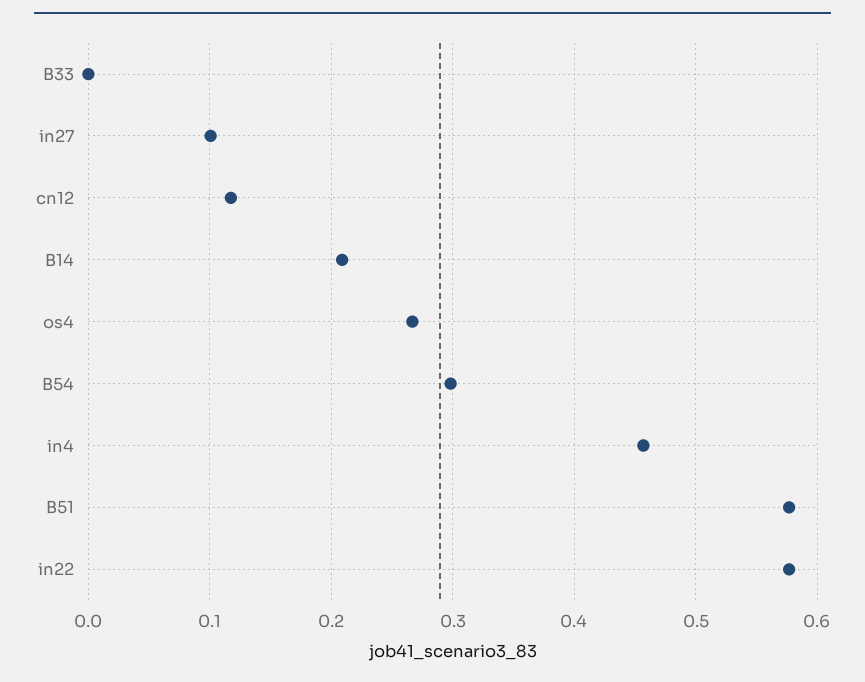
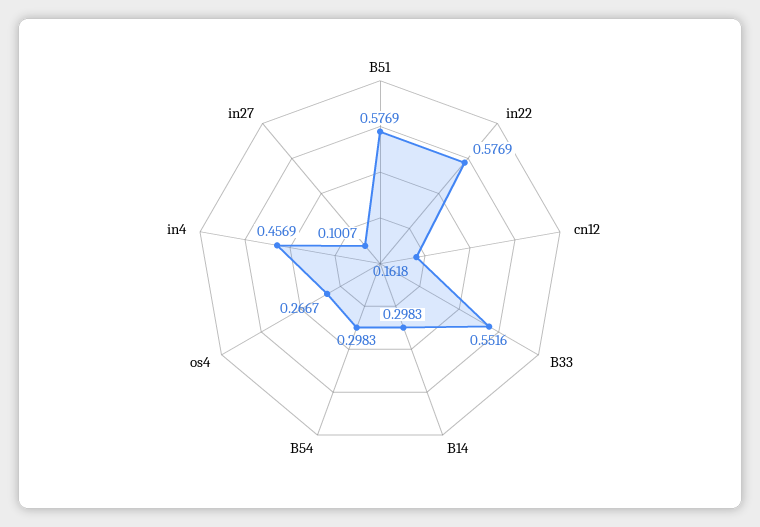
B33: 0 -> 0.5516
cn12: 0.12 -> 0.1618
B14: 0.21 -> 0.2983

